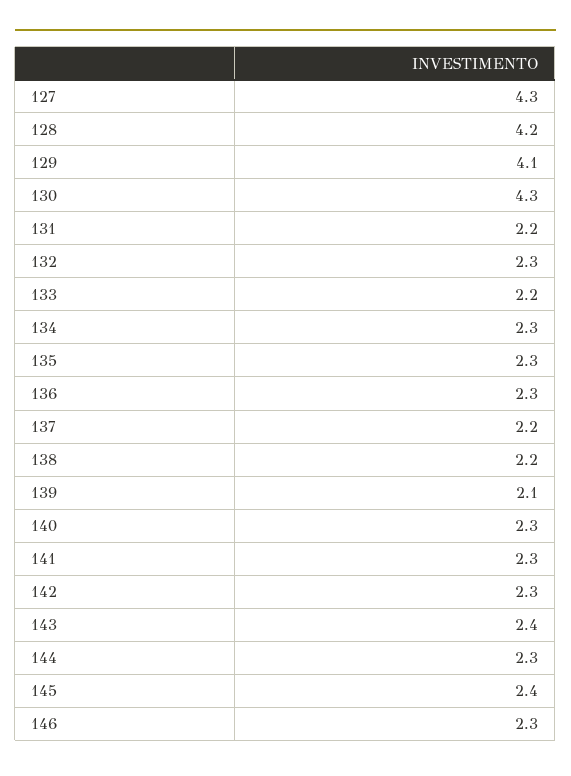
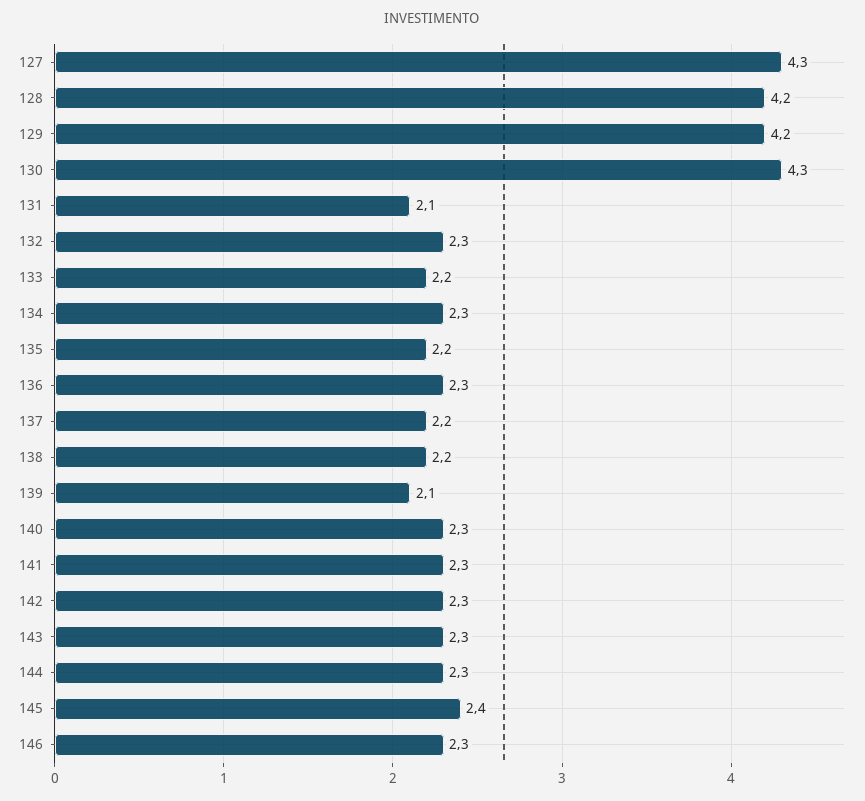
129: 4.1 -> 4.2
131: 2.2 -> 2.1
135: 2.3 -> 2.2
143: 2.4 -> 2.3

